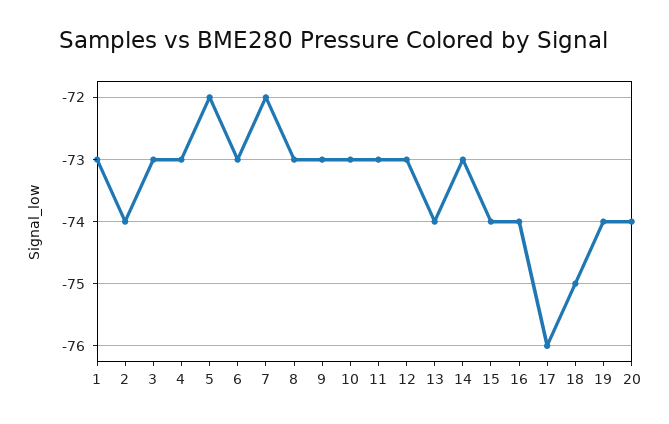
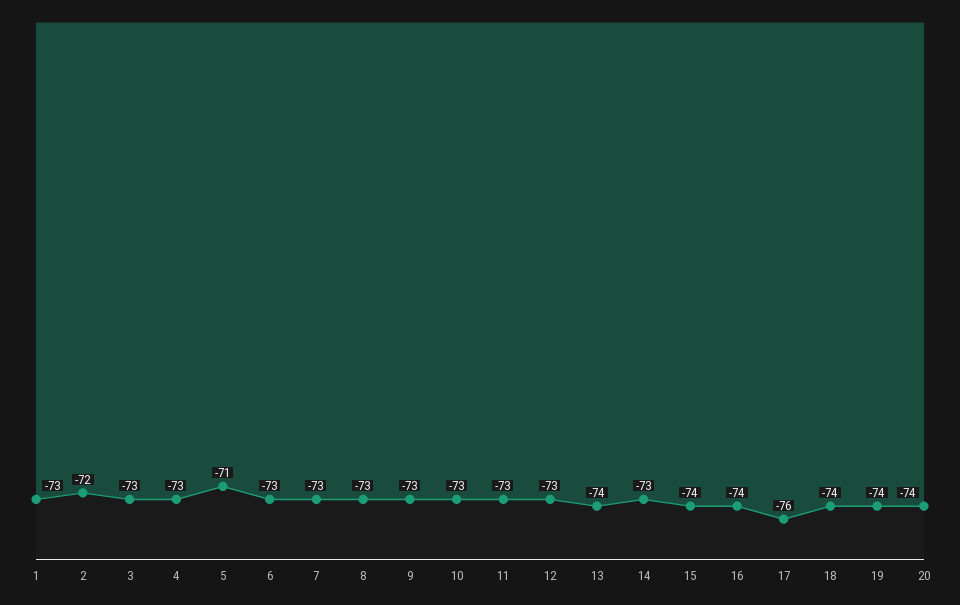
2: -74 -> -72
5: -72 -> -71
7: -72 -> -73
18: -75 -> -74

